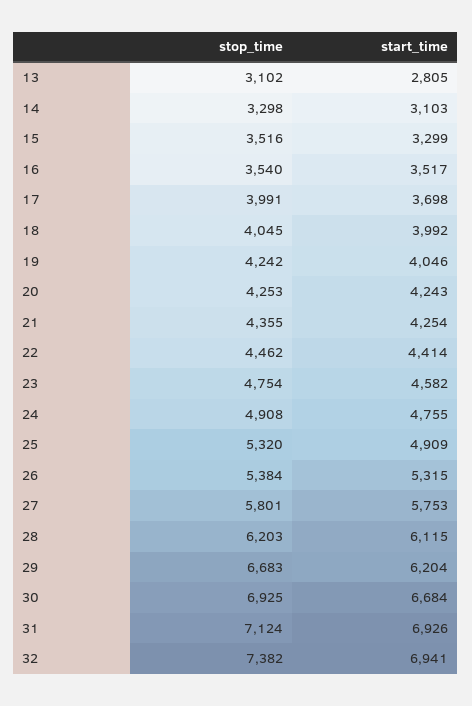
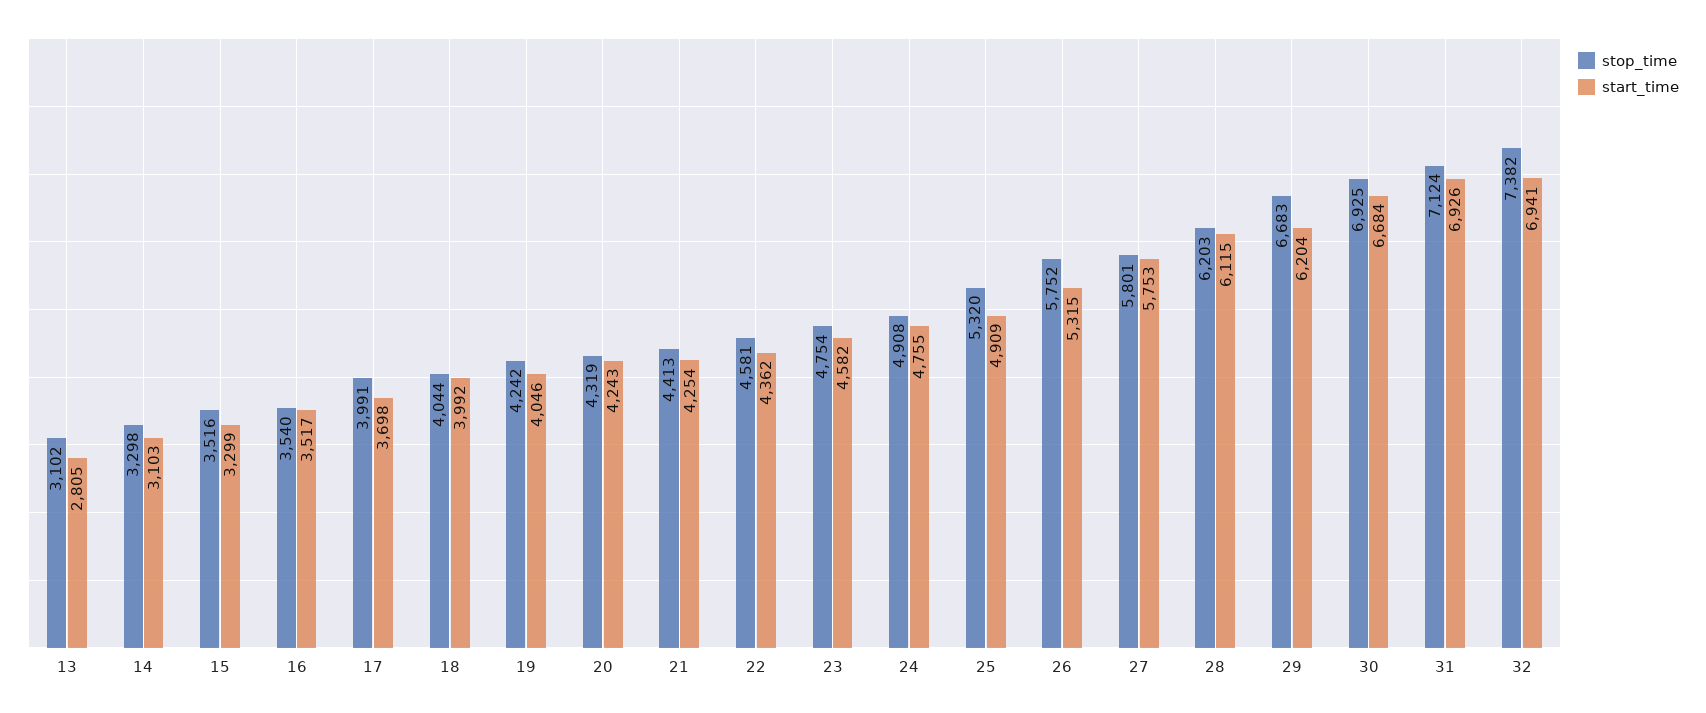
stop_time, 18: 4045 -> 4044
stop_time, 20: 4253 -> 4319
stop_time, 21: 4355 -> 4413
stop_time, 22: 4462 -> 4581
start_time, 22: 4414 -> 4362
stop_time, 26: 5384 -> 5752

